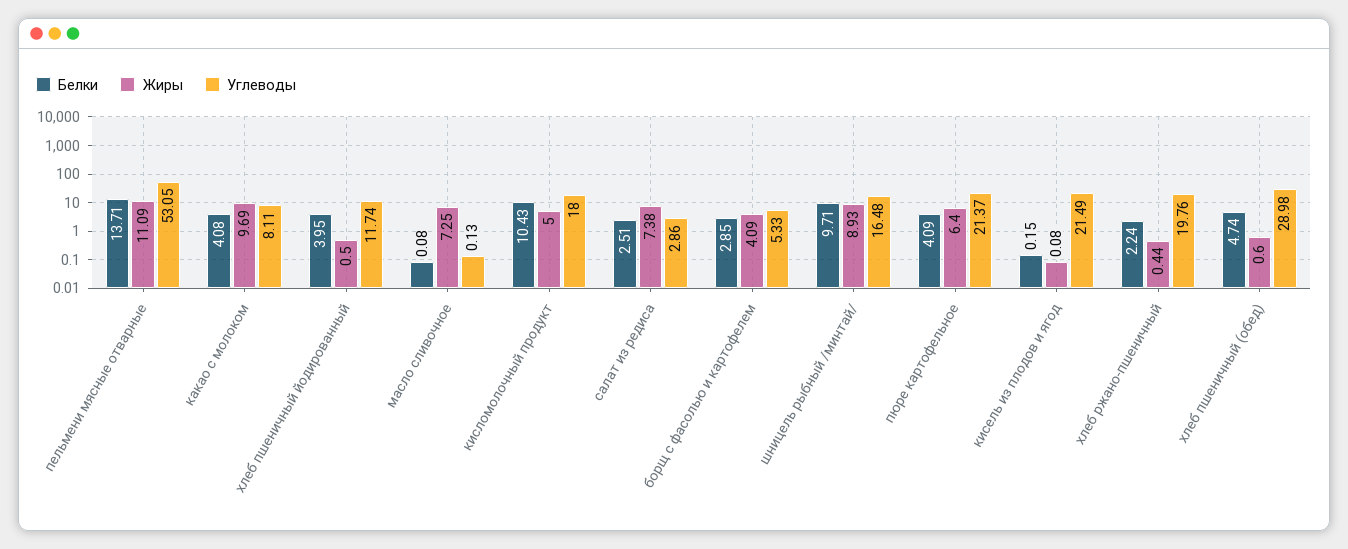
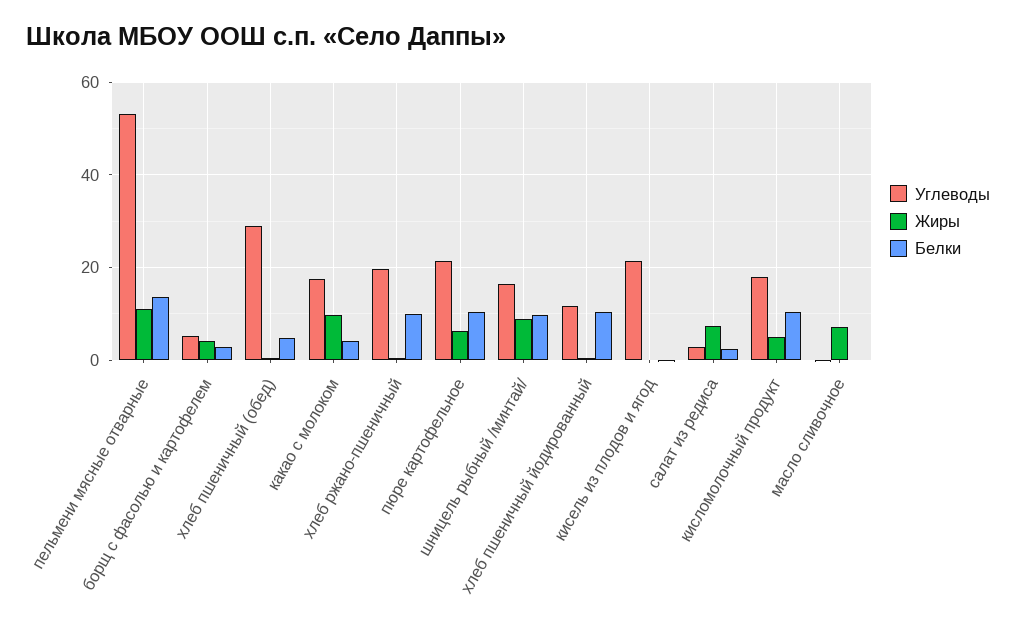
Углеводы, какао с молоком: 8.11 -> 18
Белки, хлеб пшеничный йодированный: 3.95 -> 10
Белки, пюре картофельное: 4.09 -> 10
Белки, хлеб ржано-пшеничный: 2.24 -> 10

